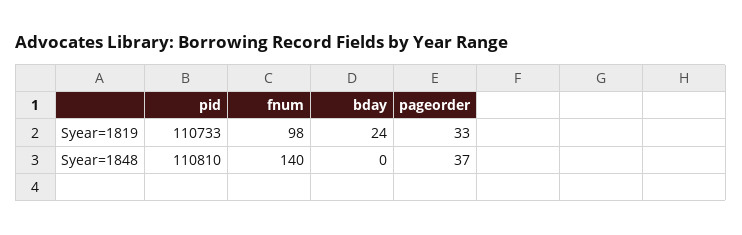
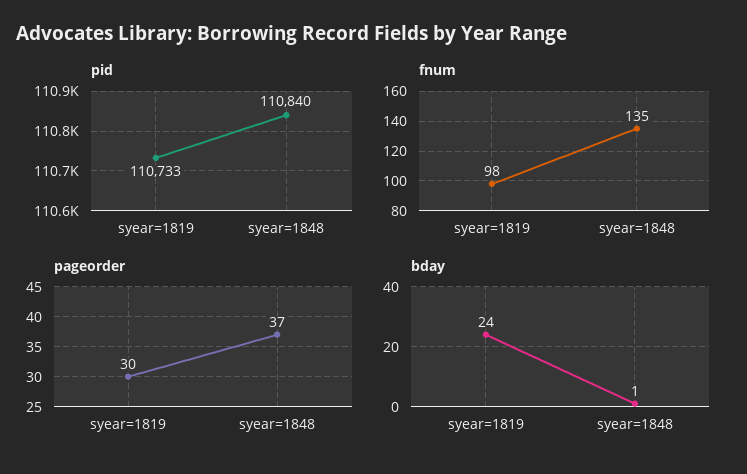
pageorder, Syear=1819: 33 -> 30
pid, Syear=1848: 110810 -> 110840
fnum, Syear=1848: 140 -> 135
bday, Syear=1848: 0 -> 1

